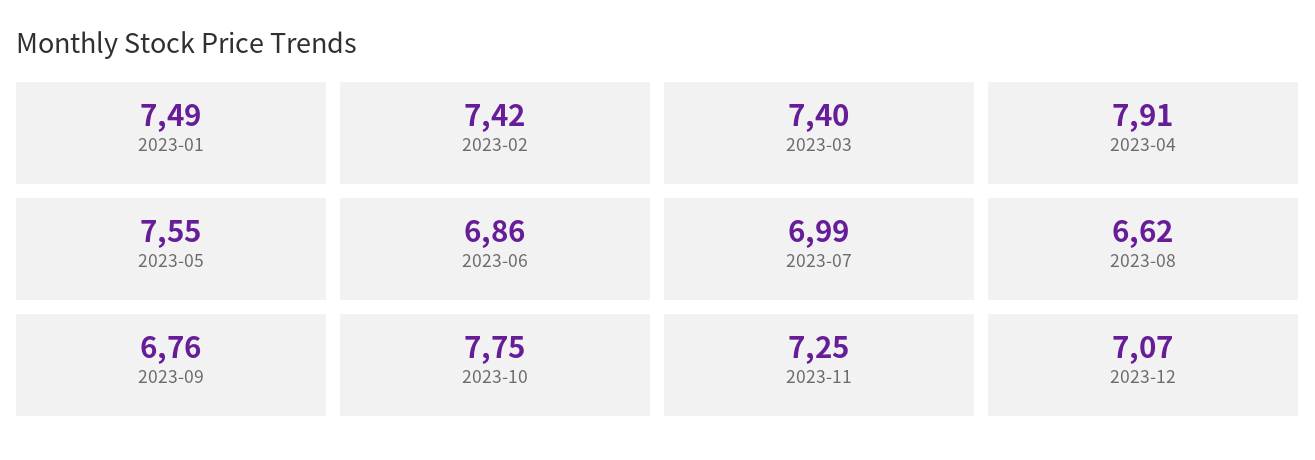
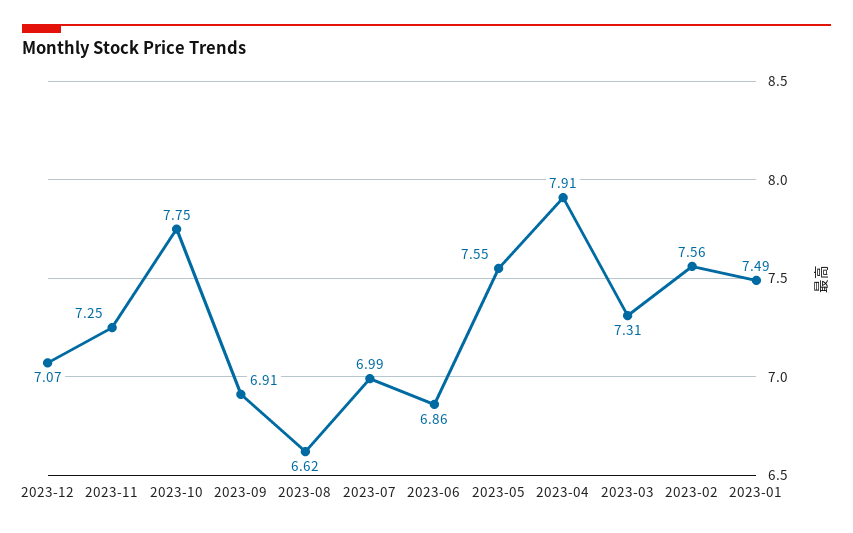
2023-02: 7.42 -> 7.56
2023-03: 7.4 -> 7.31
2023-09: 6.76 -> 6.91

